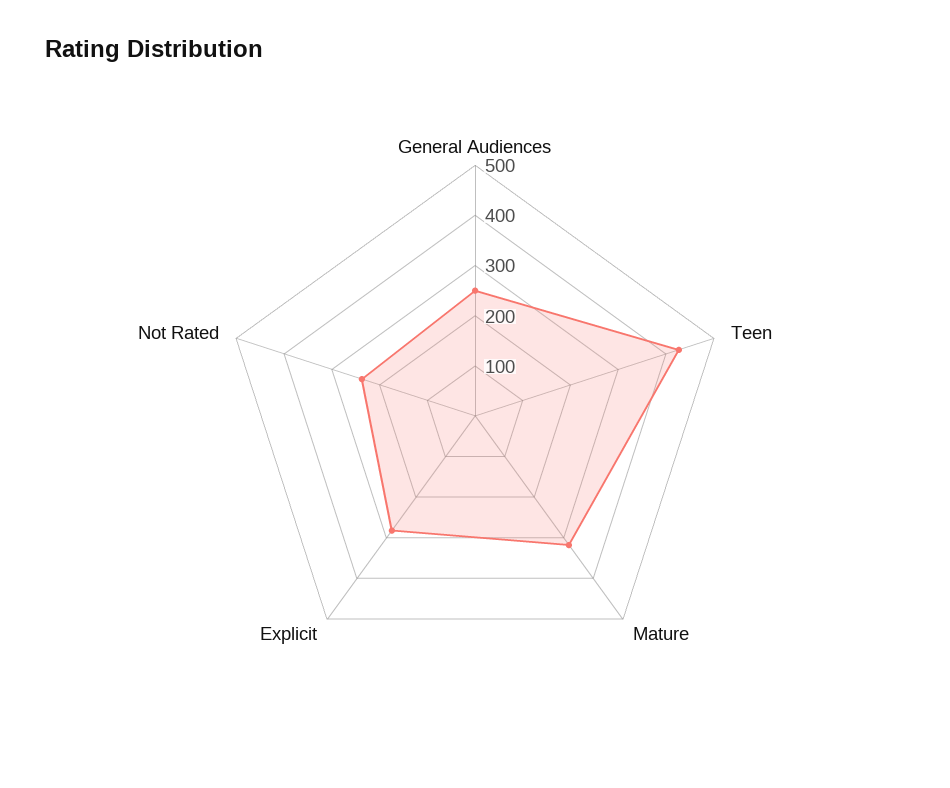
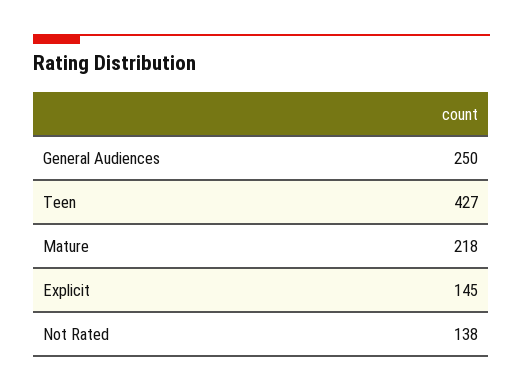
Mature: 320 -> 218
Explicit: 280 -> 145
Not Rated: 240 -> 138

